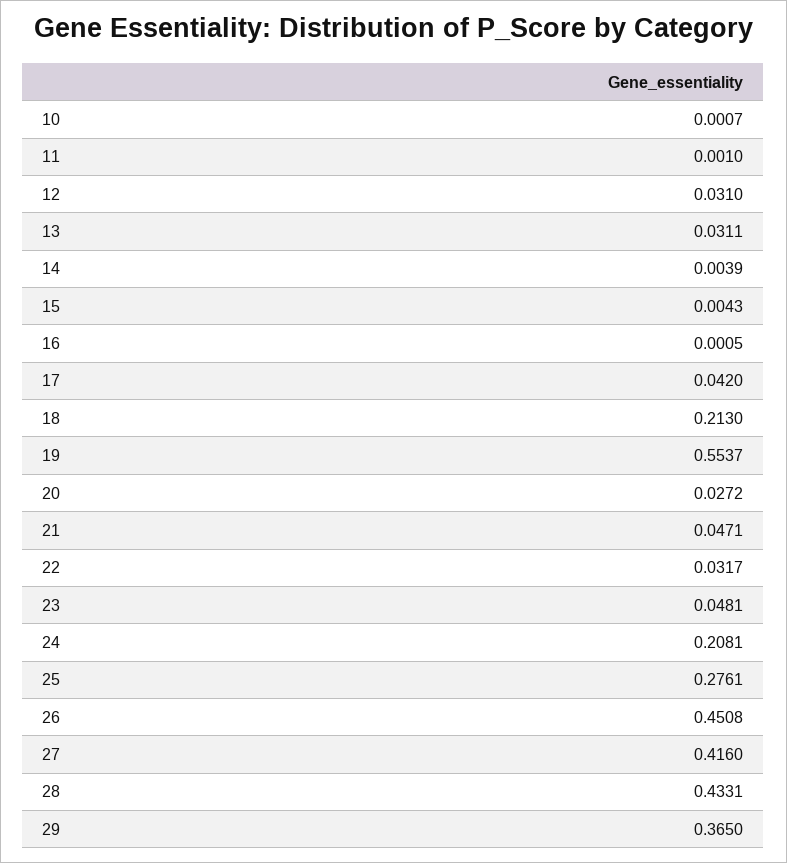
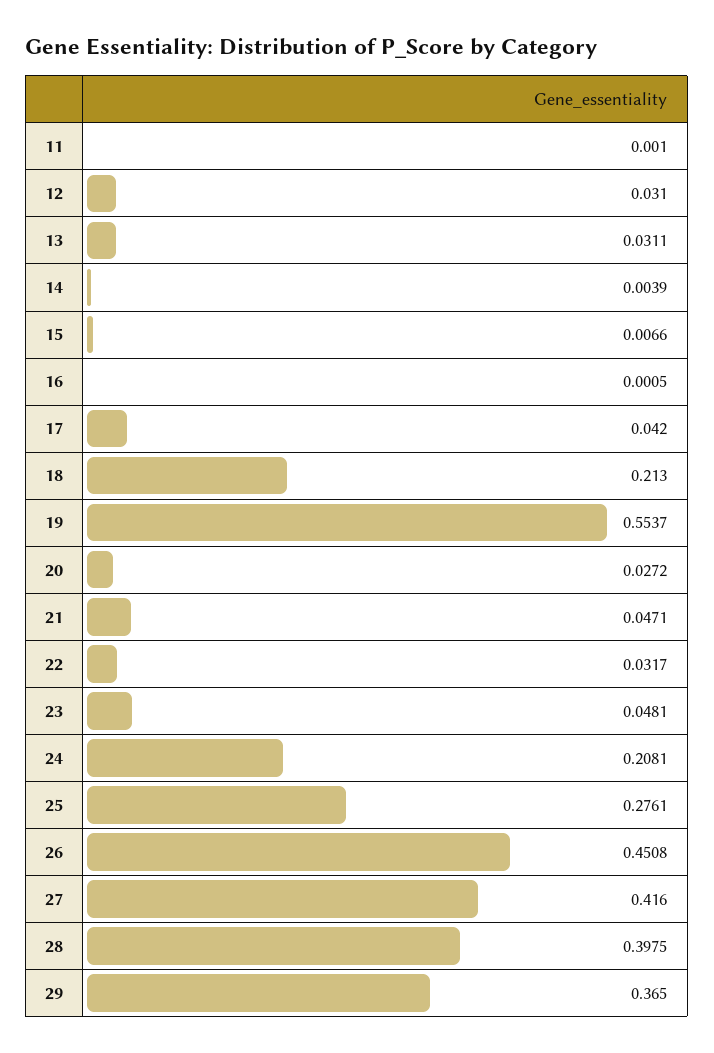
10: 0.0007 -> none
15: 0.0043 -> 0.0066
28: 0.4331 -> 0.3975

